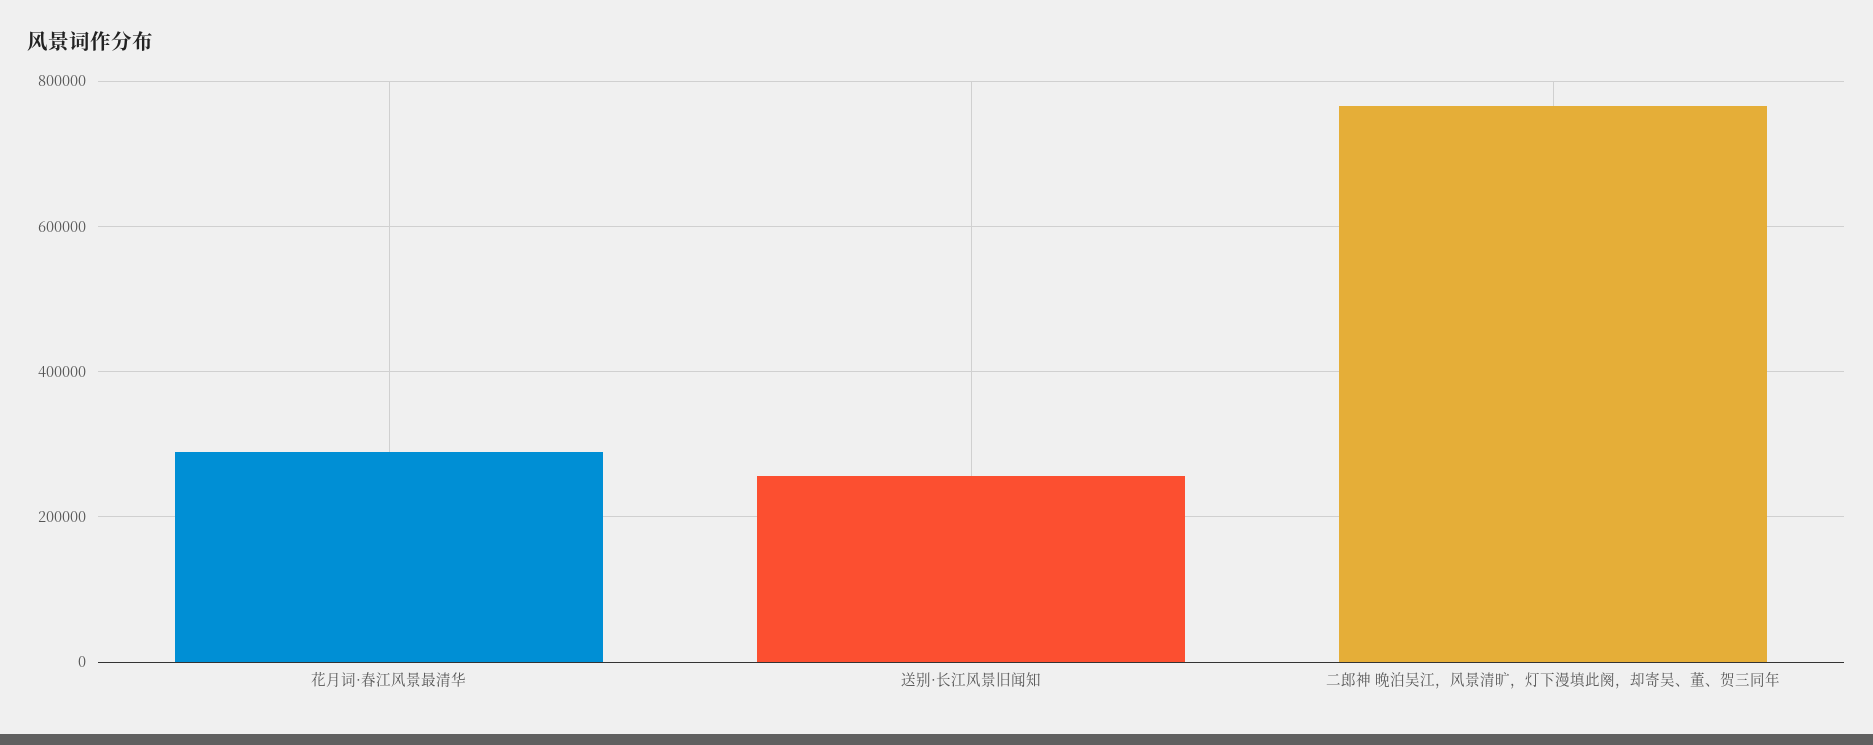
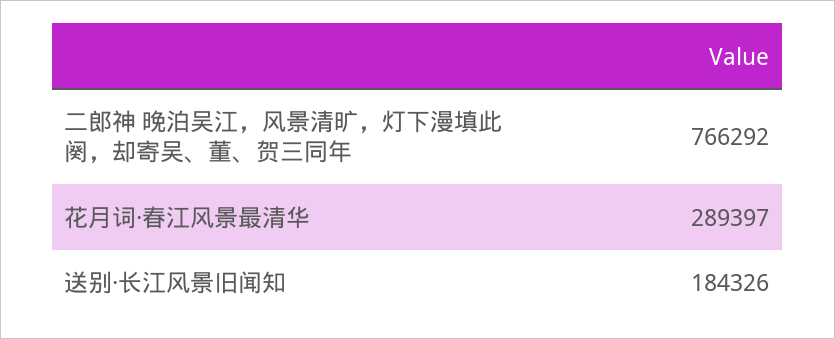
送别·长江风景旧闻知: 260000 -> 184326

